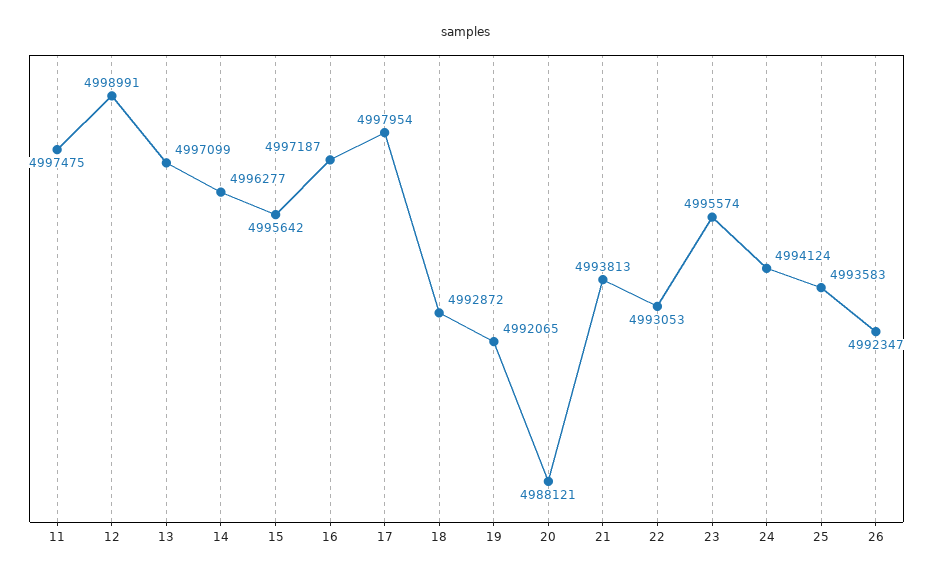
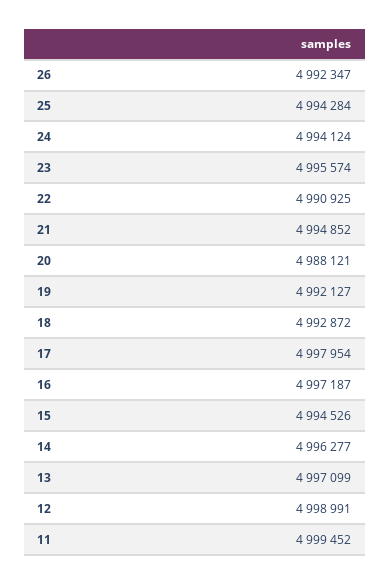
11: 4997475 -> 4999452
15: 4995642 -> 4994526
19: 4992065 -> 4992127
21: 4993813 -> 4994852
22: 4993053 -> 4990925
25: 4993583 -> 4994284

